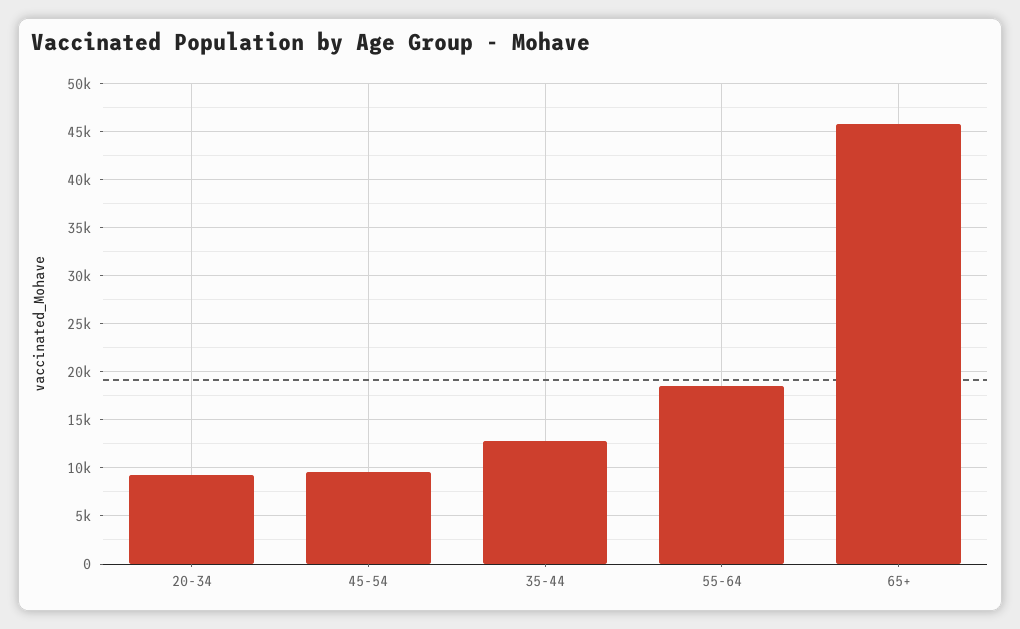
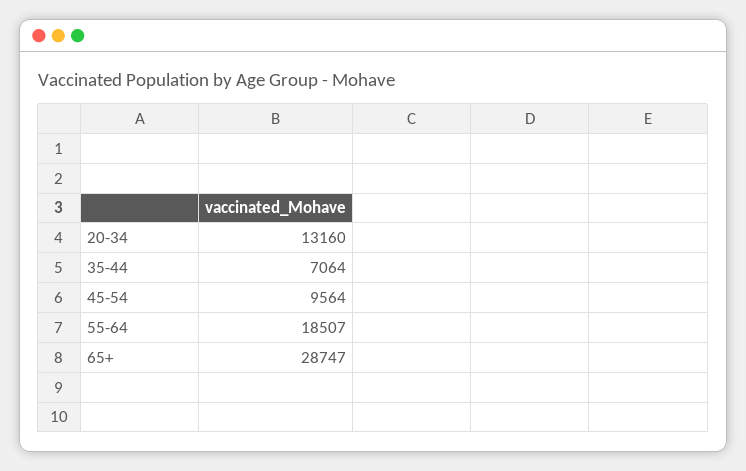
20-34: 9000 -> 13160
35-44: 13000 -> 7064
65+: 46000 -> 28747

